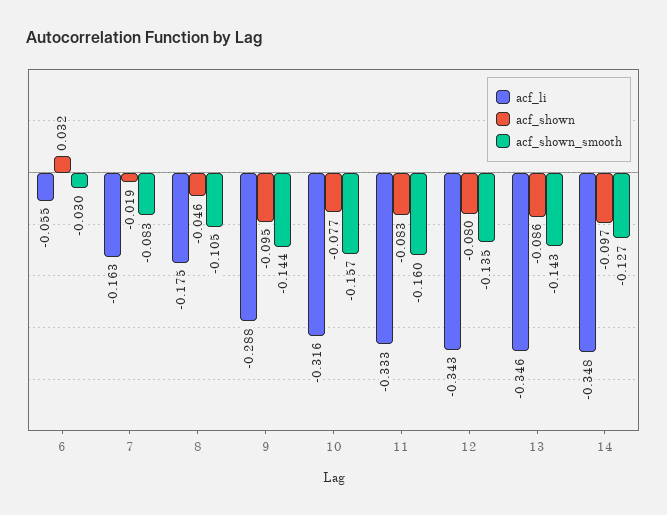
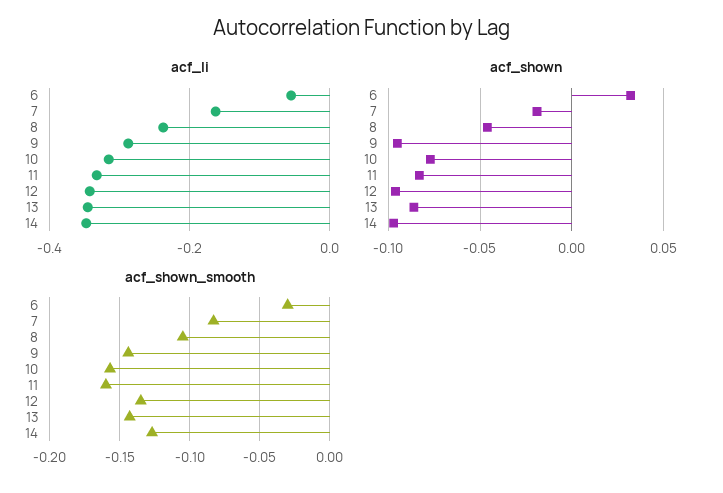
acf_li, 8: -0.175 -> -0.24
acf_shown, 12: -0.08 -> -0.095

